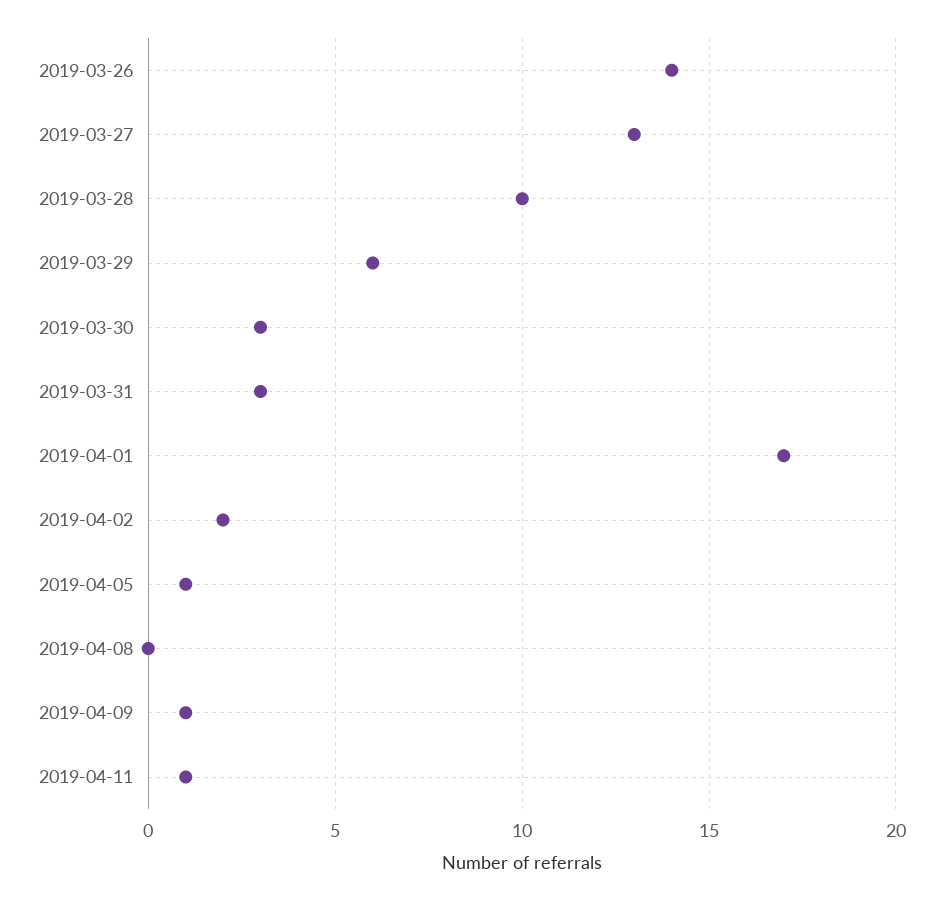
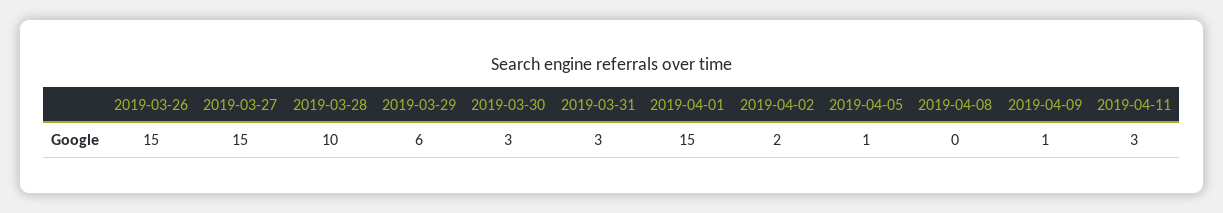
2019-03-26: 14 -> 15
2019-03-27: 13 -> 15
2019-04-01: 17 -> 15
2019-04-11: 1 -> 3

